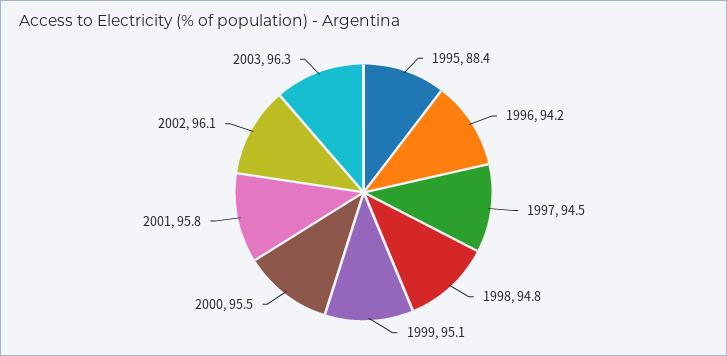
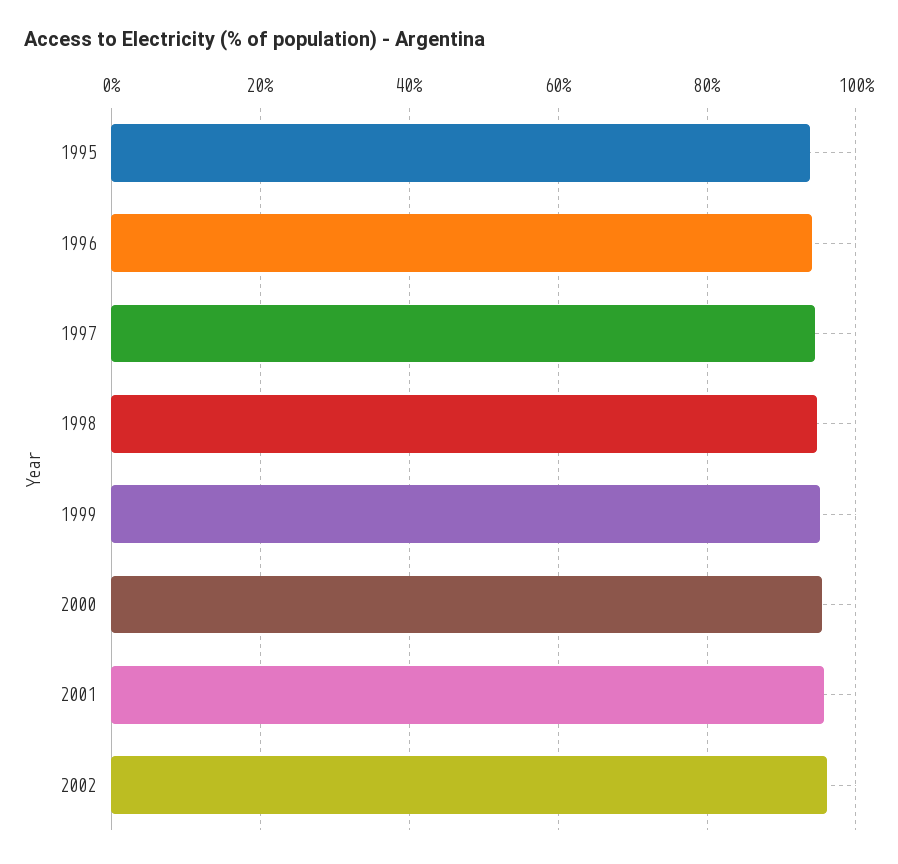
1995: 88.4 -> 94
2003: 96.3 -> none

